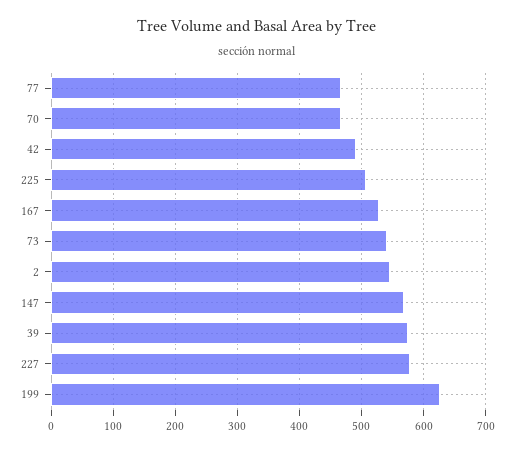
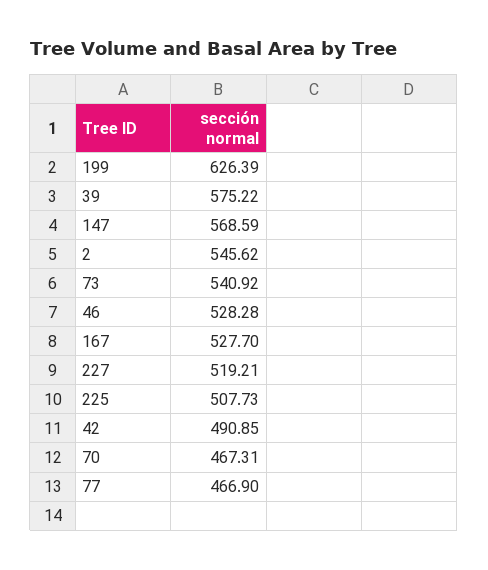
227: 580 -> 519.21
46: none -> 528.28

